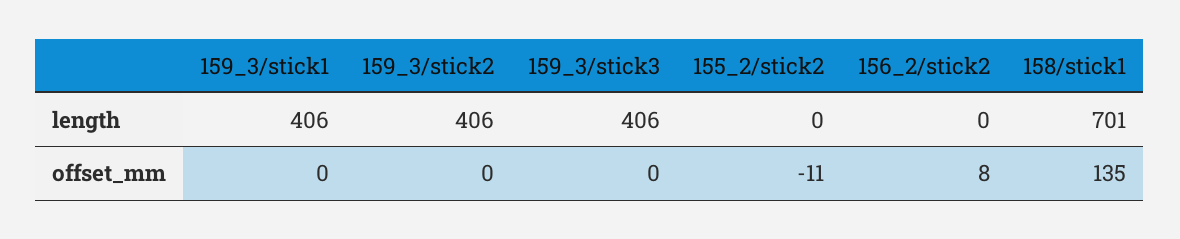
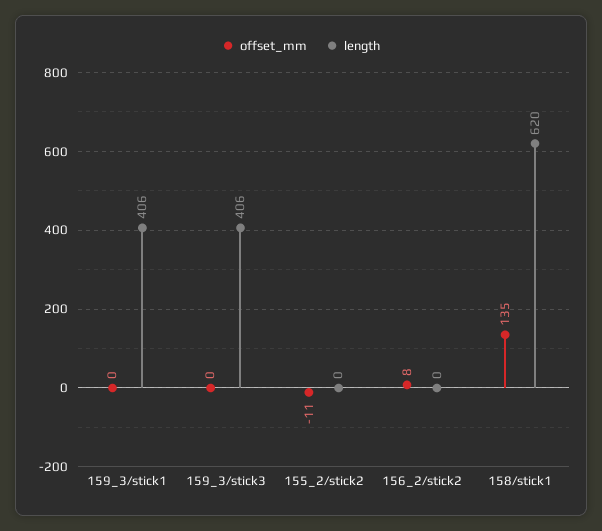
length, 159_3/stick2: 406 -> none
length, 158/stick1: 701 -> 620
offset_mm, 159_3/stick2: 0 -> none

